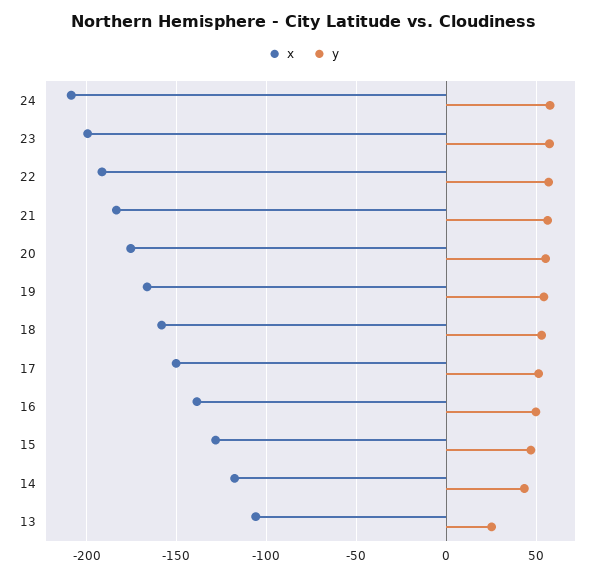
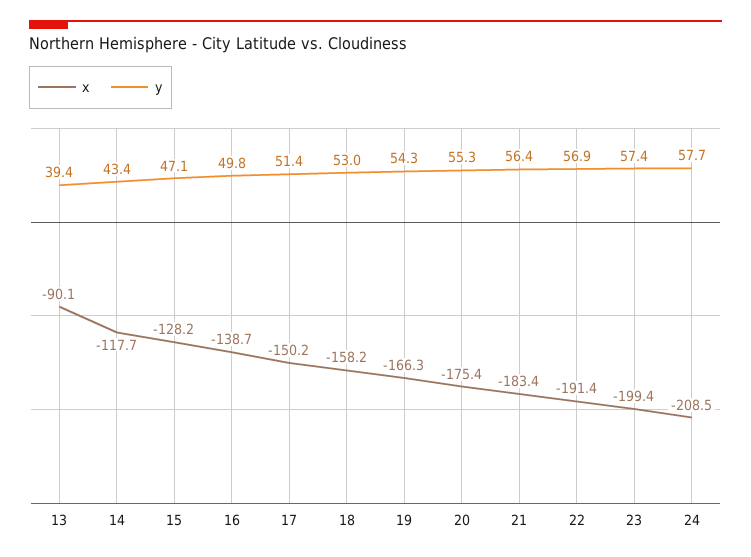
x, 13: -105 -> -90.1
y, 13: 25 -> 39.4

